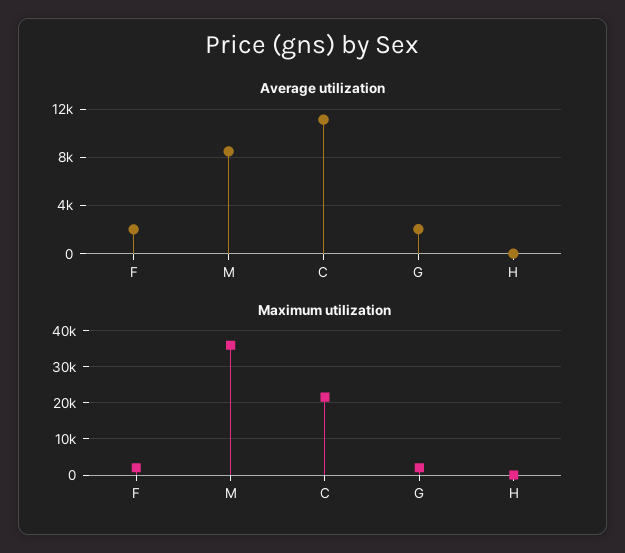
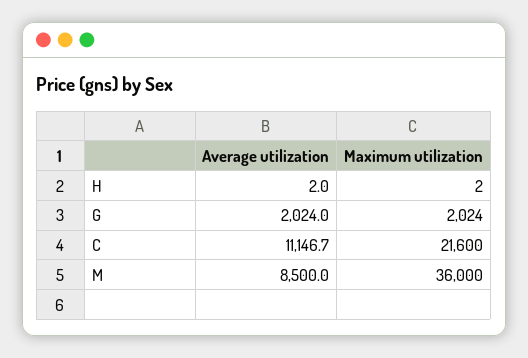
Average utilization, F: 2000 -> none
Maximum utilization, F: 2000 -> none

